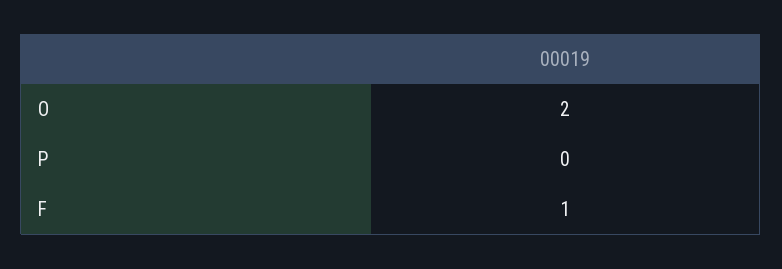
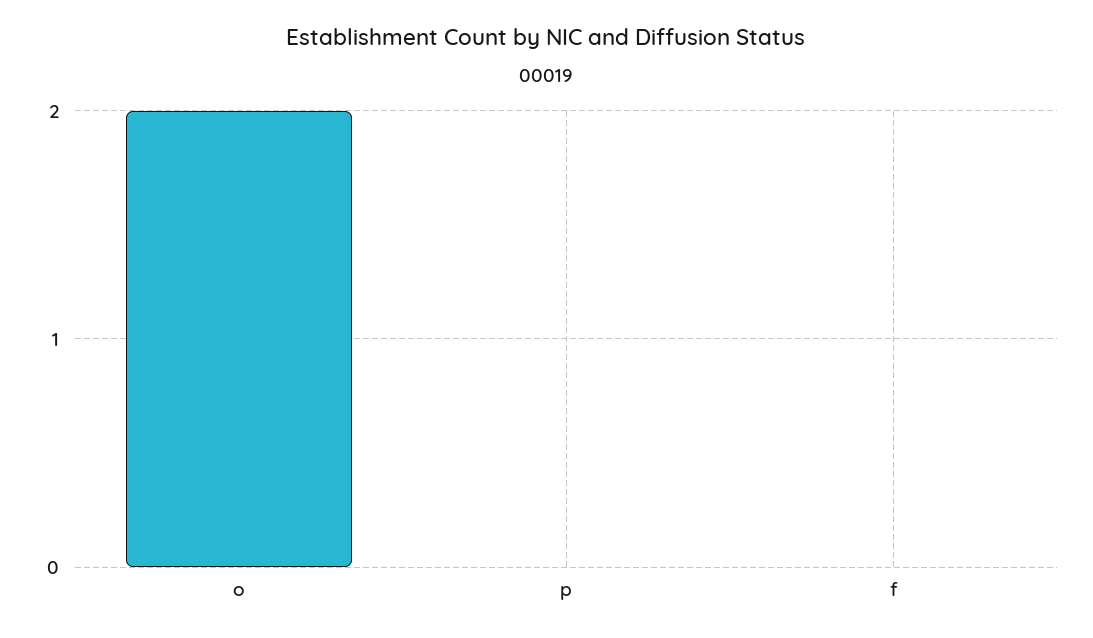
F: 1 -> 0

